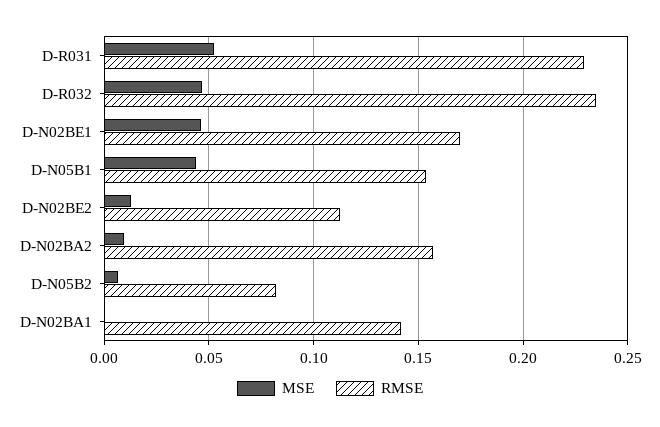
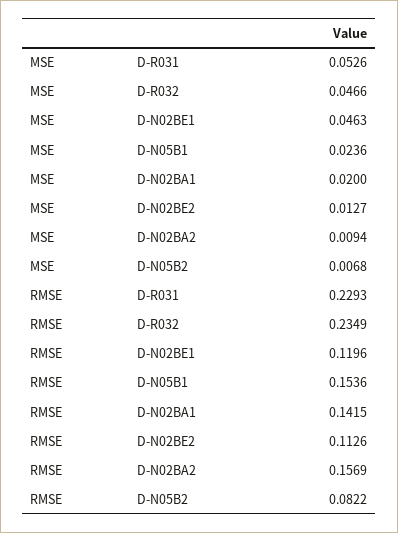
RMSE, D-N02BE1: 0.17 -> 0.1196
MSE, D-N05B1: 0.045 -> 0.0236
MSE, D-N02BA1: 0 -> 0.02

